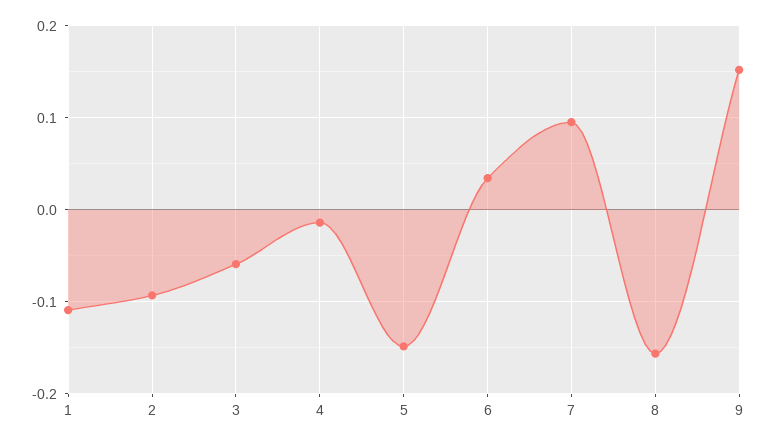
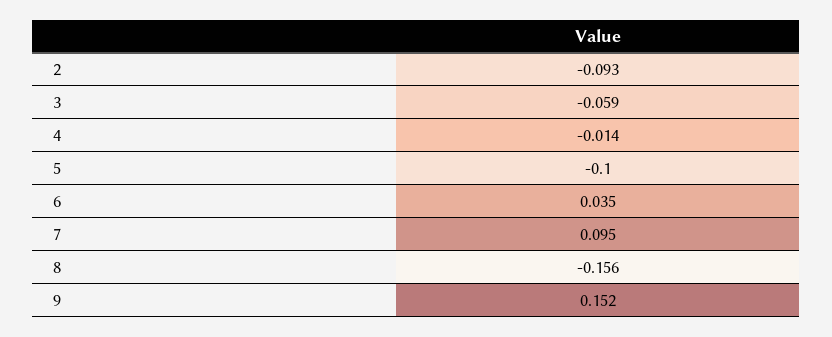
1: -0.11 -> none
5: -0.15 -> -0.1

